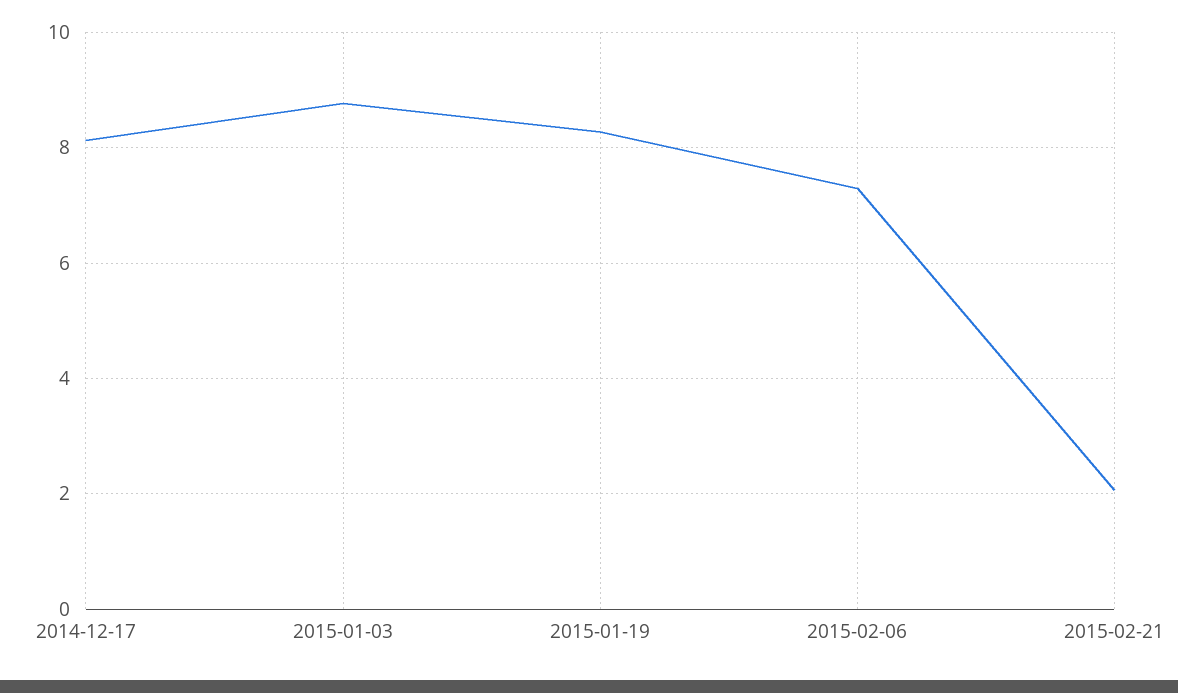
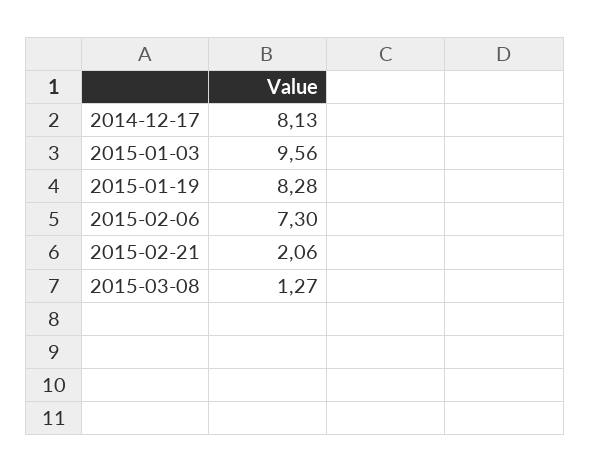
2015-01-03: 8.8 -> 9.56
2015-03-08: none -> 1.27

